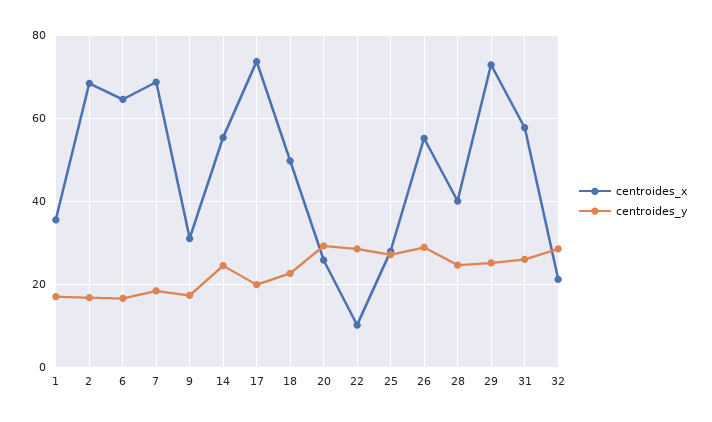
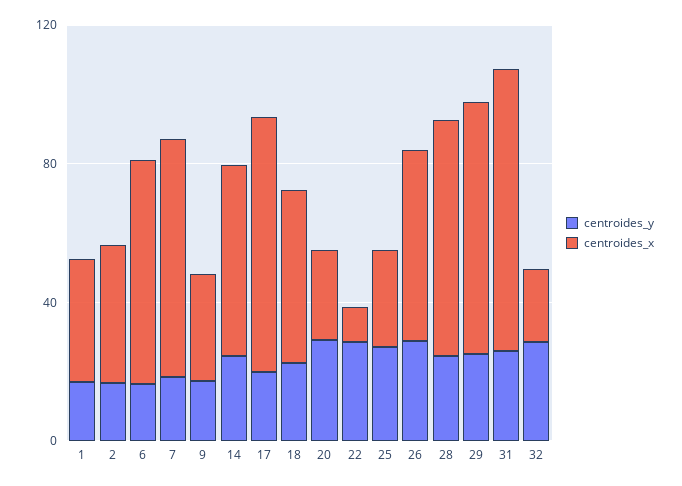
centroides_x, 2: 68 -> 40
centroides_x, 28: 40 -> 70
centroides_x, 31: 58 -> 80

